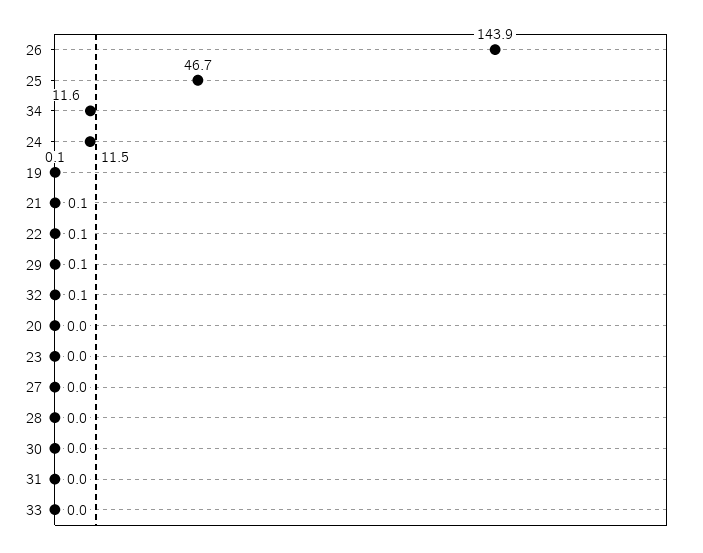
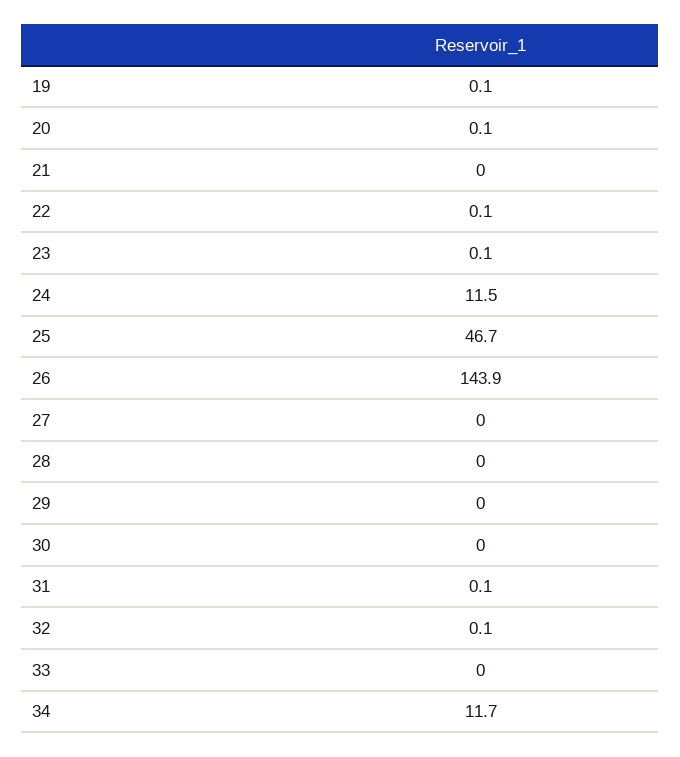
34: 11.6 -> 11.7
21: 0.1 -> 0
29: 0.1 -> 0
20: 0 -> 0.1
23: 0 -> 0.1
31: 0 -> 0.1

